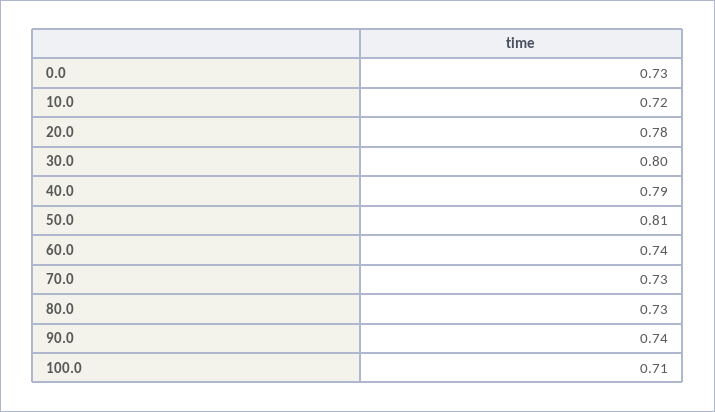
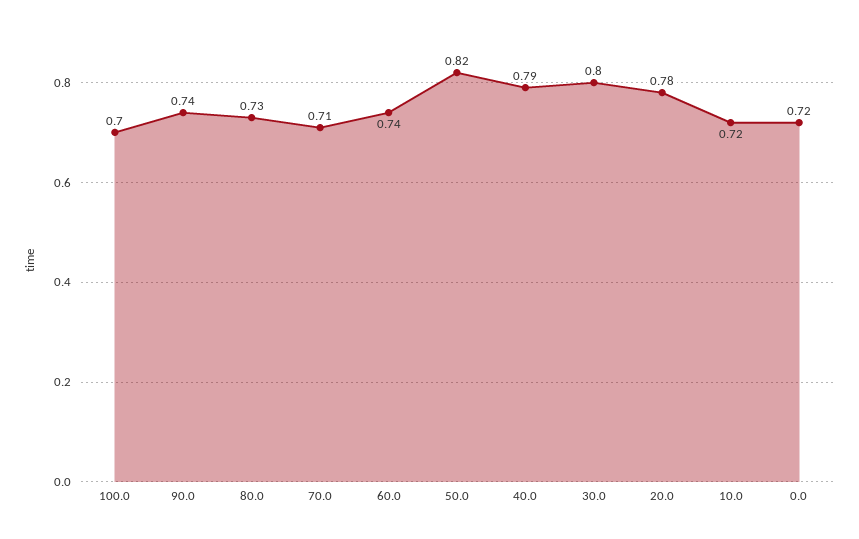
0.0: 0.73 -> 0.72
50.0: 0.81 -> 0.82
70.0: 0.73 -> 0.71
100.0: 0.71 -> 0.7

